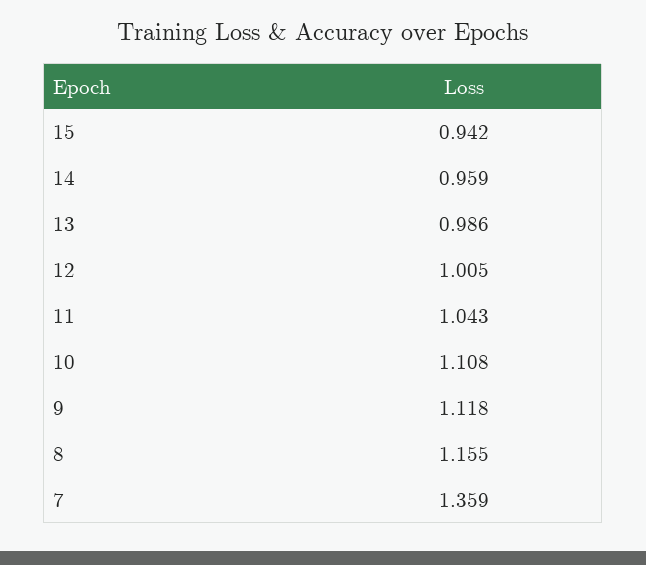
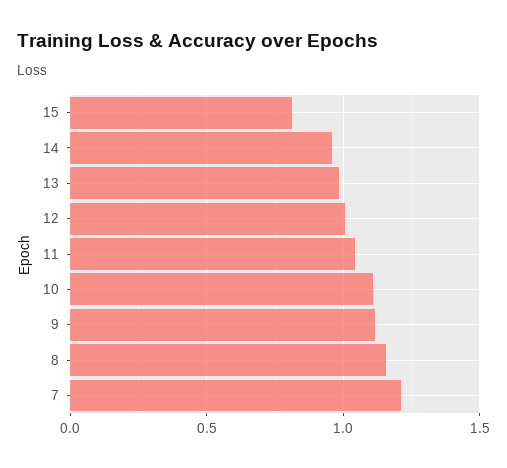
15: 0.942 -> 0.8
7: 1.359 -> 1.2

